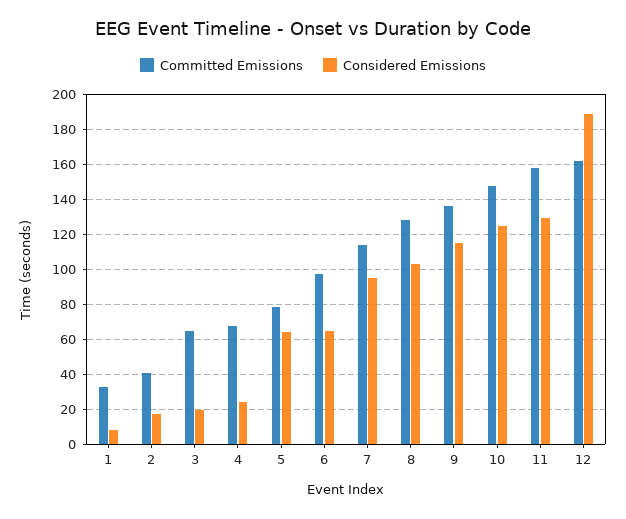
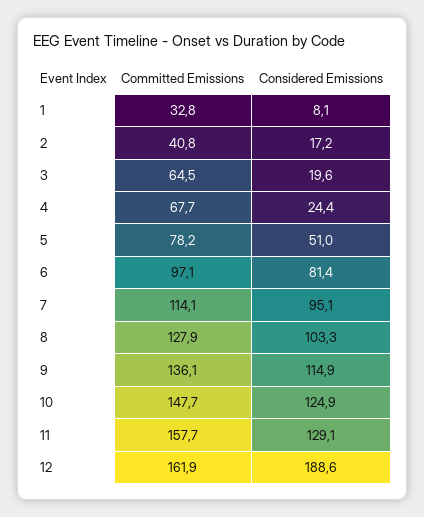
Considered Emissions, 5: 65 -> 51
Considered Emissions, 6: 65 -> 81.4

